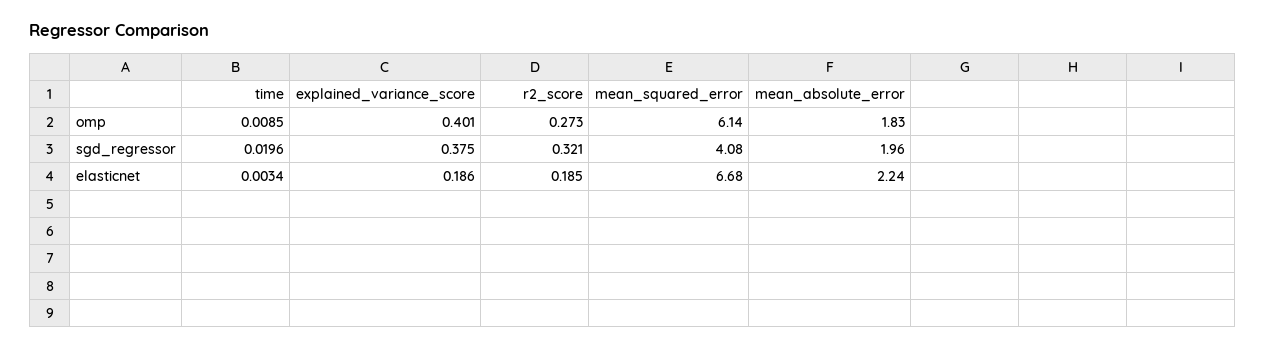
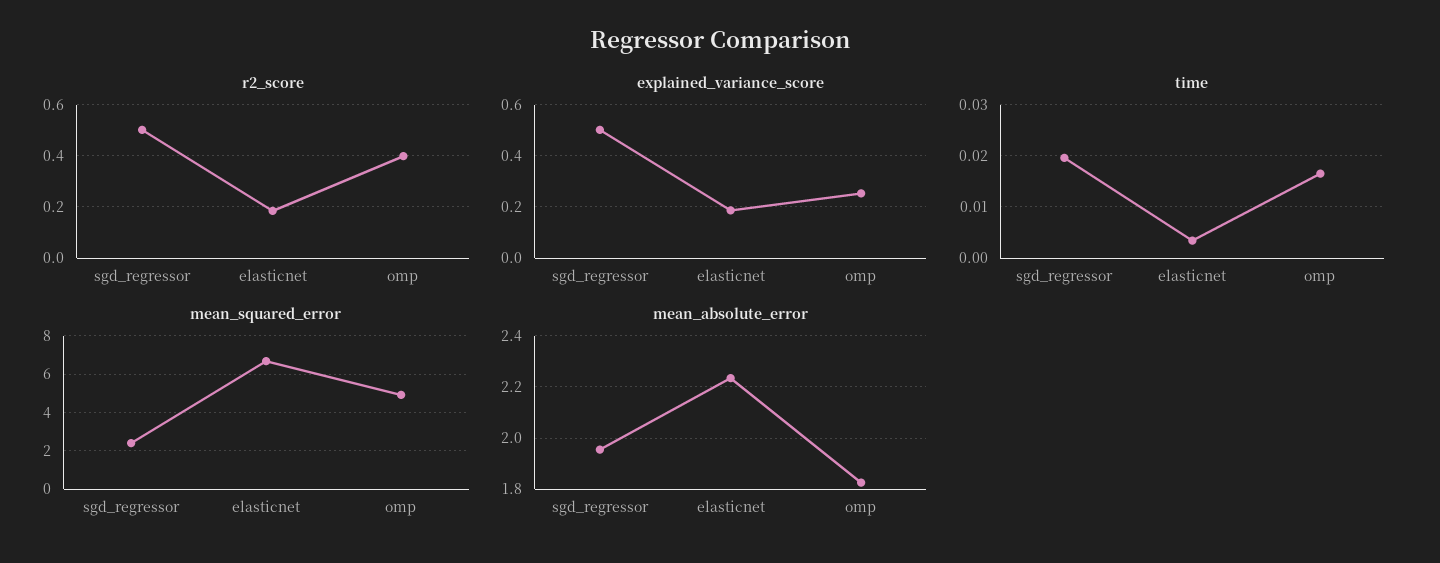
time, omp: 0.0085 -> 0.016
explained_variance_score, omp: 0.401 -> 0.25
r2_score, omp: 0.273 -> 0.4
mean_squared_error, omp: 6.14 -> 5
explained_variance_score, sgd_regressor: 0.375 -> 0.5
r2_score, sgd_regressor: 0.321 -> 0.5
mean_squared_error, sgd_regressor: 4.08 -> 2.5

